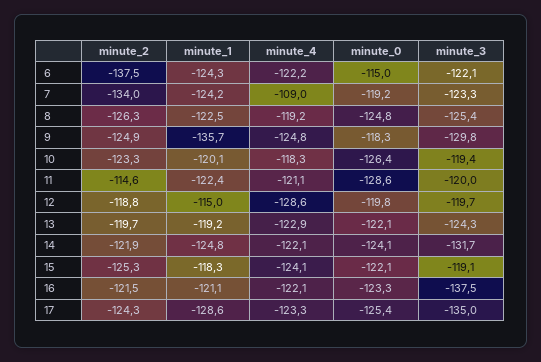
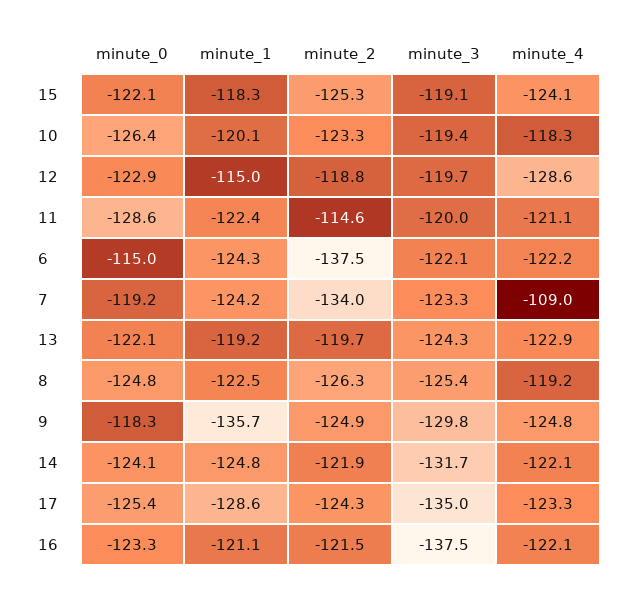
minute_0, 12: -119.8 -> -122.9

